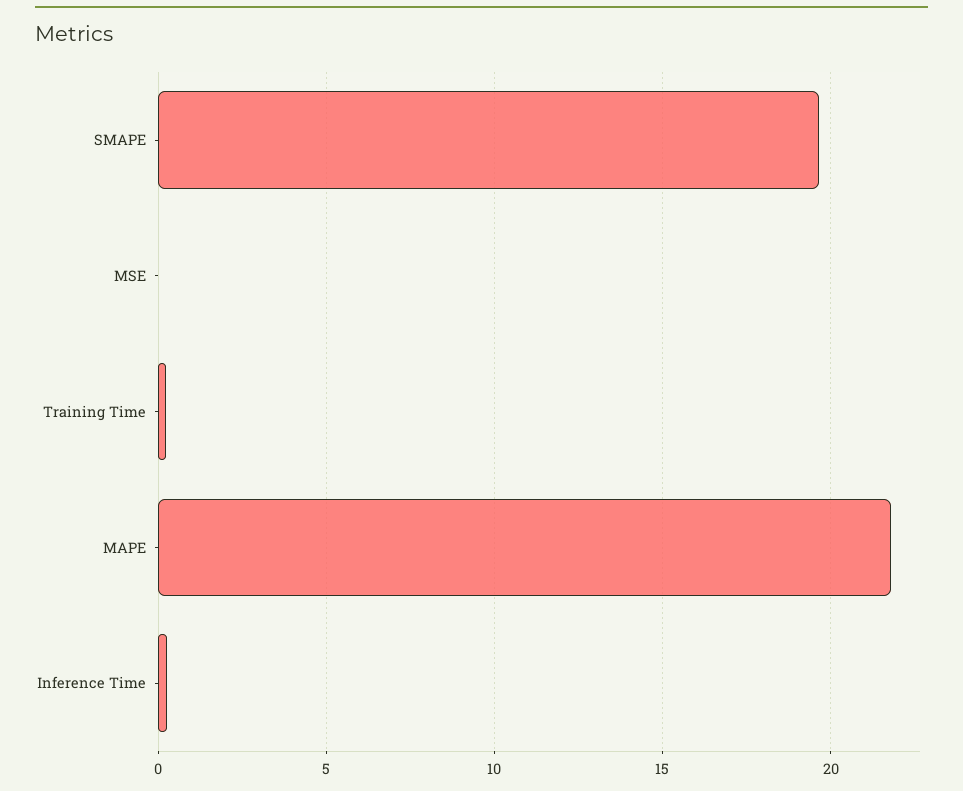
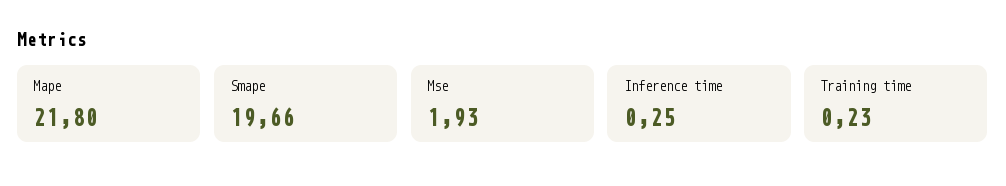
MSE: 0 -> 1.93

